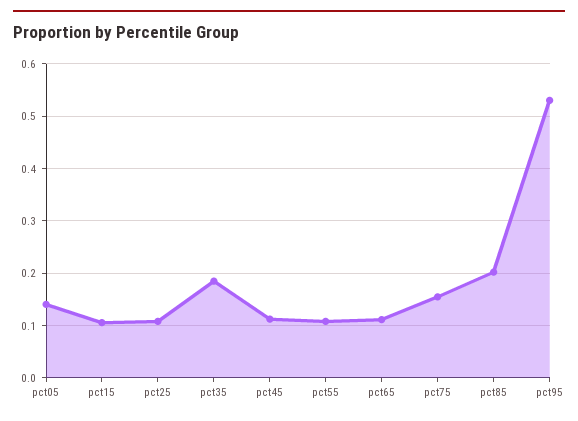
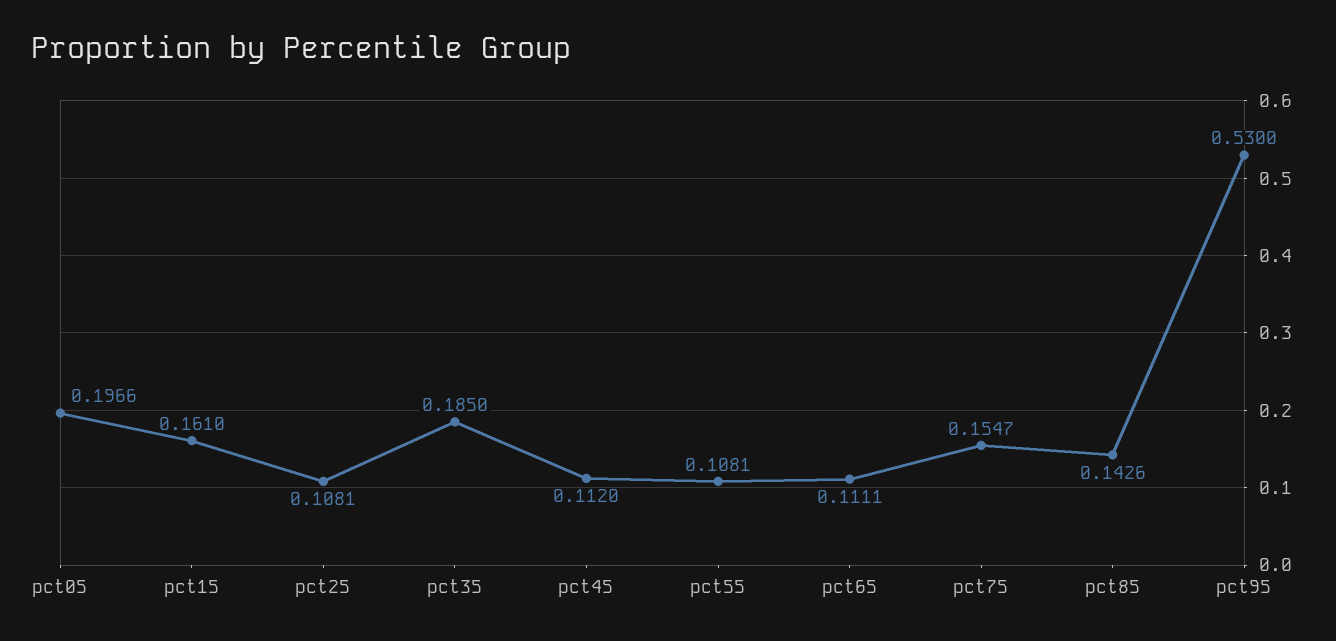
pct05: 0.14 -> 0.1966
pct15: 0.1 -> 0.161
pct85: 0.2 -> 0.1426

